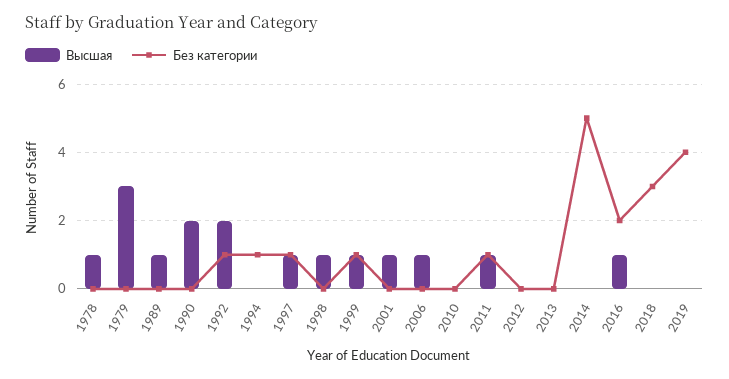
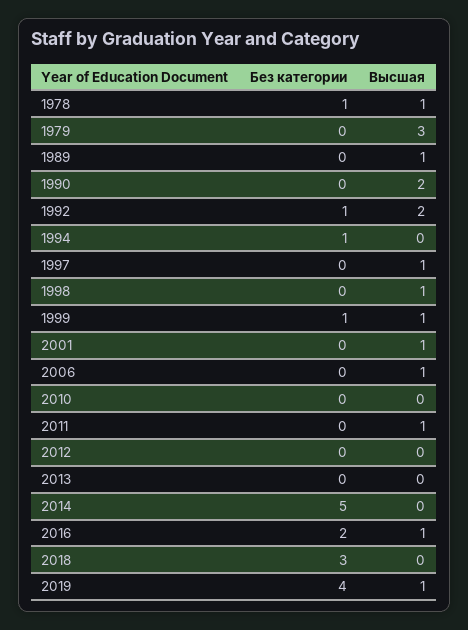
Без категории, 1978: 0 -> 1
Без категории, 1997: 1 -> 0
Без категории, 2011: 1 -> 0
Высшая, 2019: 0 -> 1

